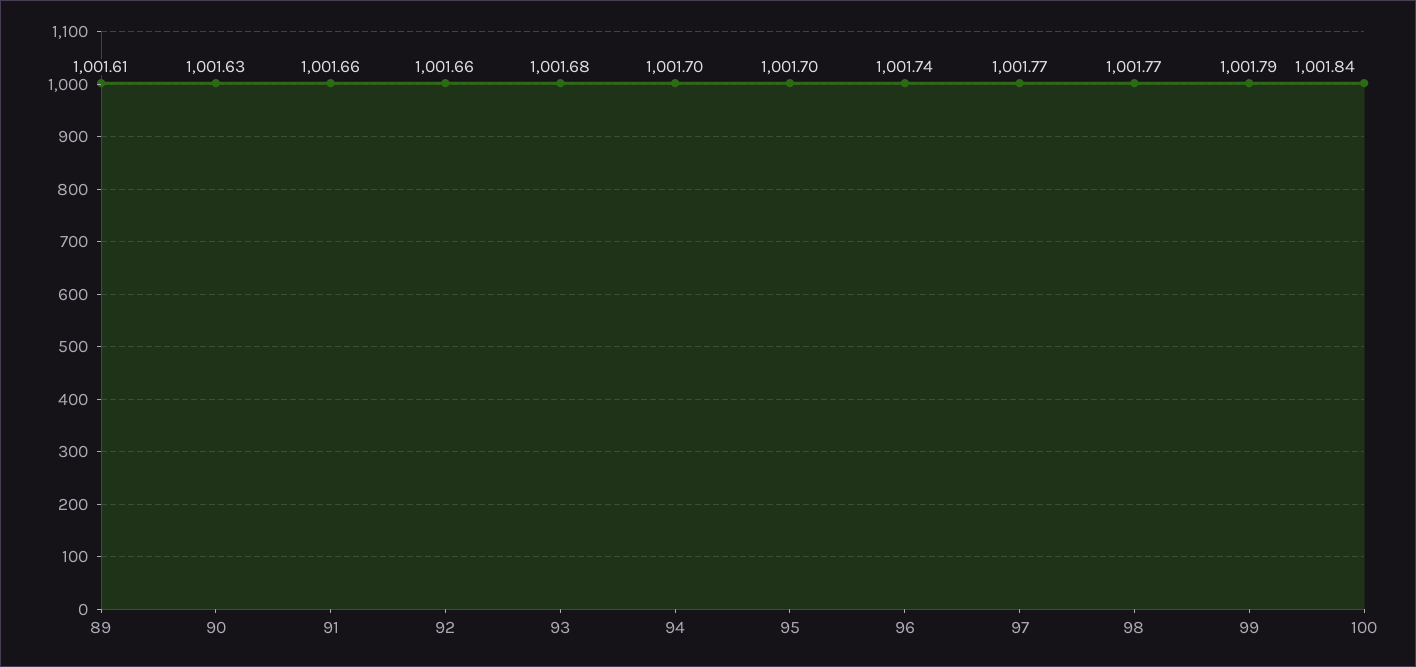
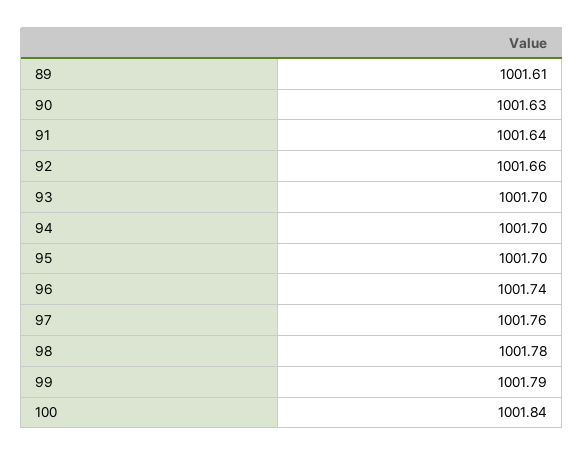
91: 1001.66 -> 1001.64
93: 1001.68 -> 1001.7
97: 1001.77 -> 1001.76
98: 1001.77 -> 1001.78

